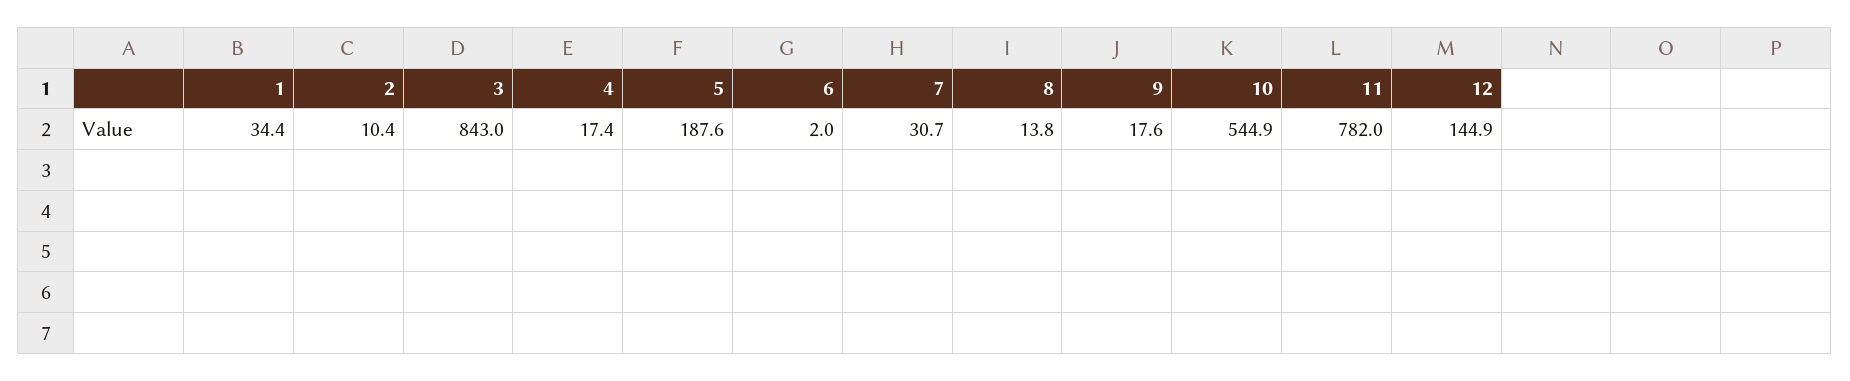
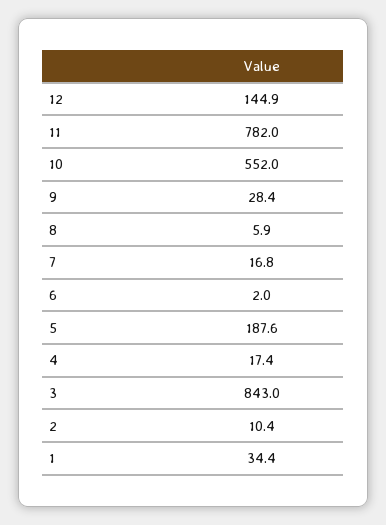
7: 30.7 -> 16.8
8: 13.8 -> 5.9
9: 17.6 -> 28.4
10: 544.9 -> 552

